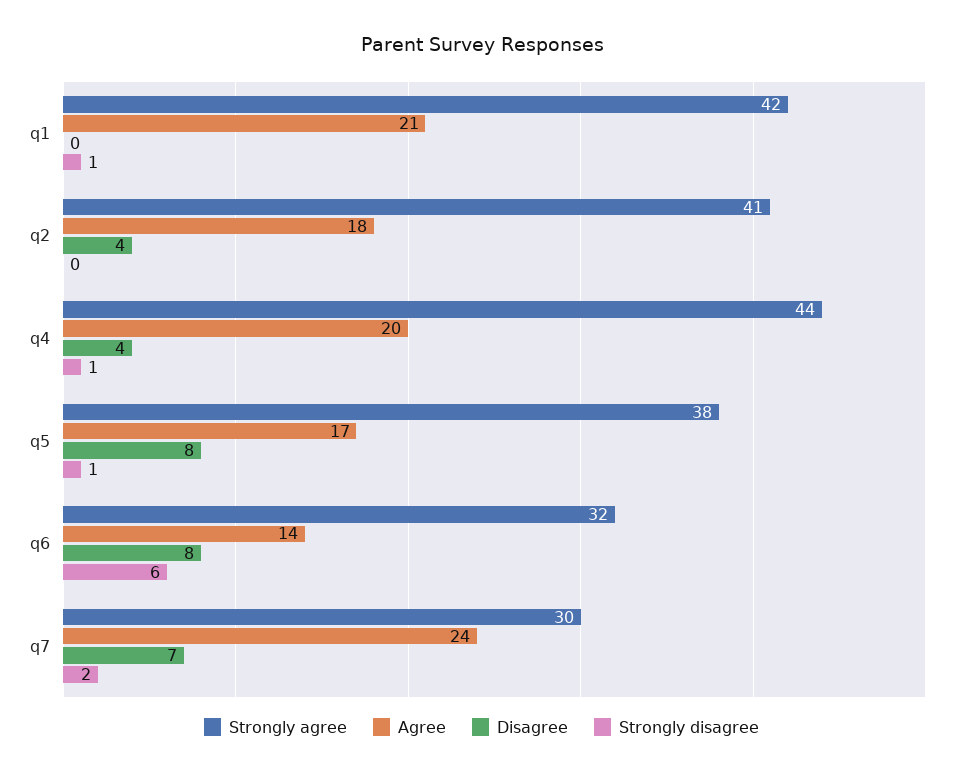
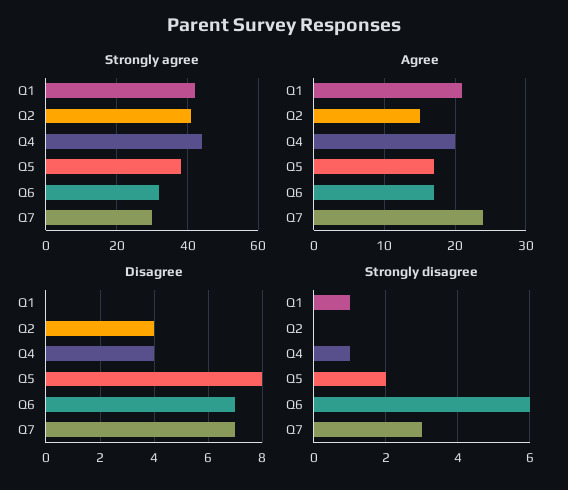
Agree, q2: 18 -> 15
Strongly disagree, q5: 1 -> 2
Agree, q6: 14 -> 17
Disagree, q6: 8 -> 7
Strongly disagree, q7: 2 -> 3

